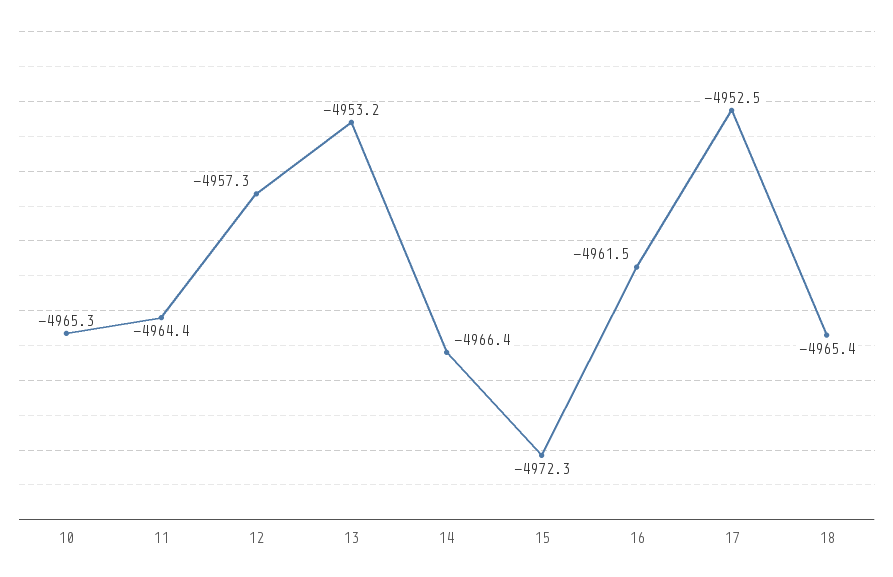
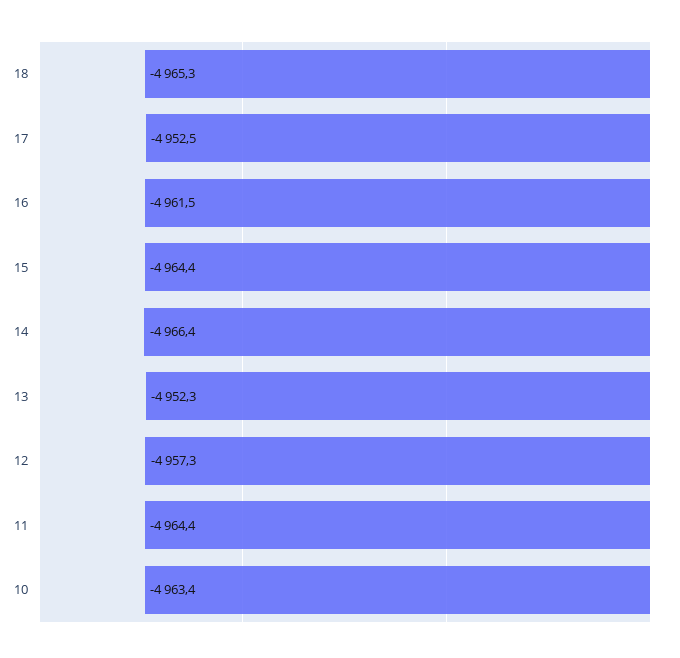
10: -4965.3 -> -4963.4
13: -4953.2 -> -4952.3
15: -4972.3 -> -4964.4
18: -4965.4 -> -4965.3

